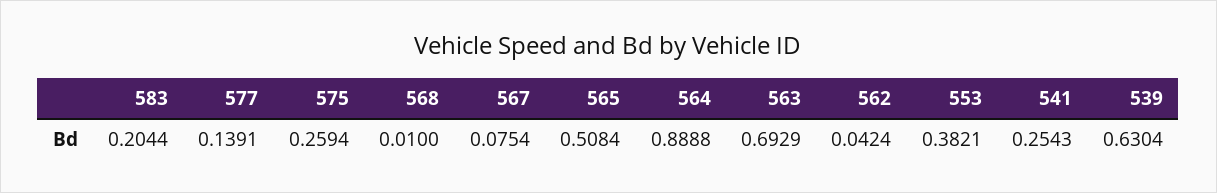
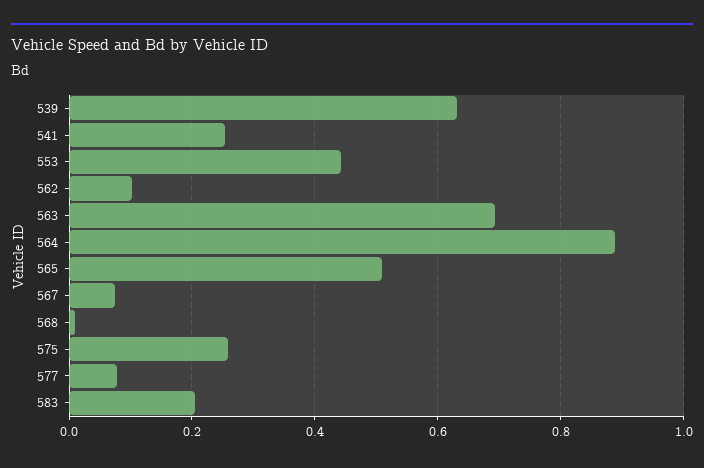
577: 0.1391 -> 0.08
562: 0.0424 -> 0.1
553: 0.3821 -> 0.44

